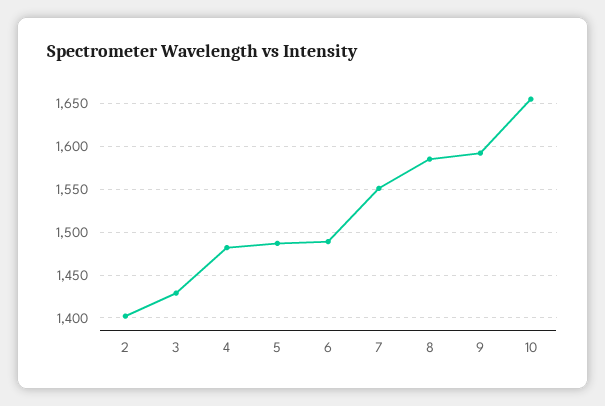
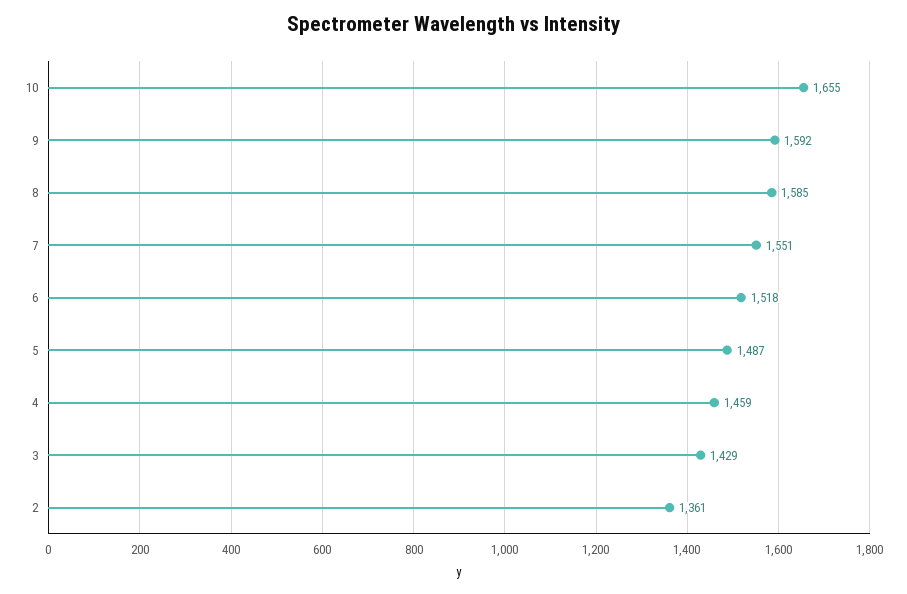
2: 1400 -> 1361
4: 1480 -> 1459
6: 1490 -> 1518

